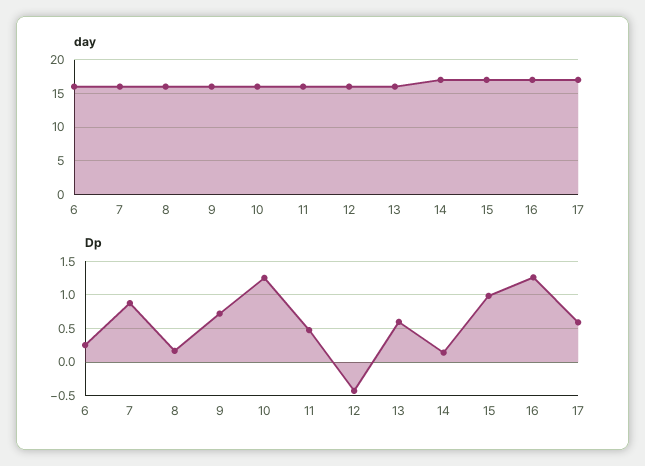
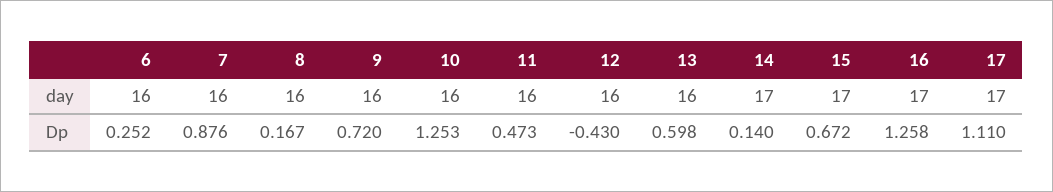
Dp, 15: 1 -> 0.672
Dp, 17: 0.6 -> 1.11

